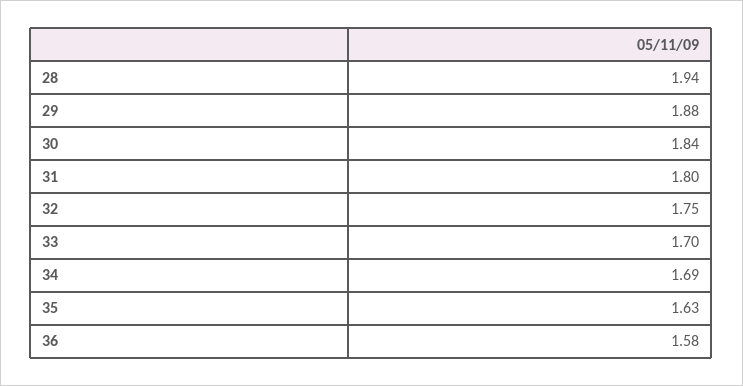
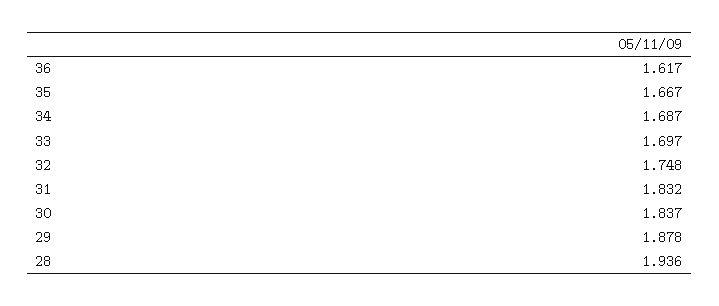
31: 1.8 -> 1.832
35: 1.63 -> 1.667
36: 1.58 -> 1.617

